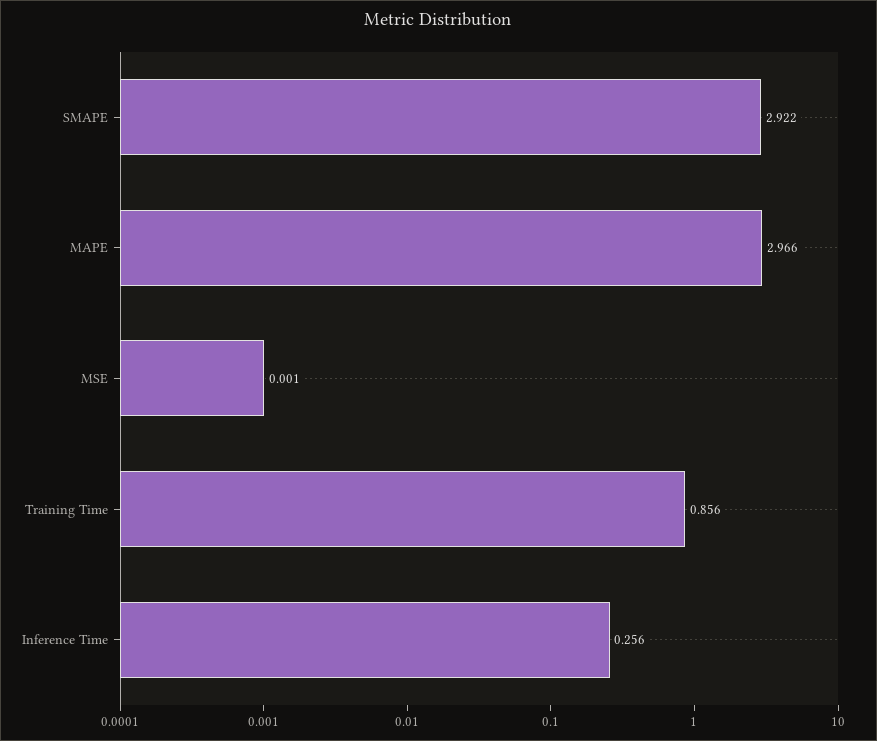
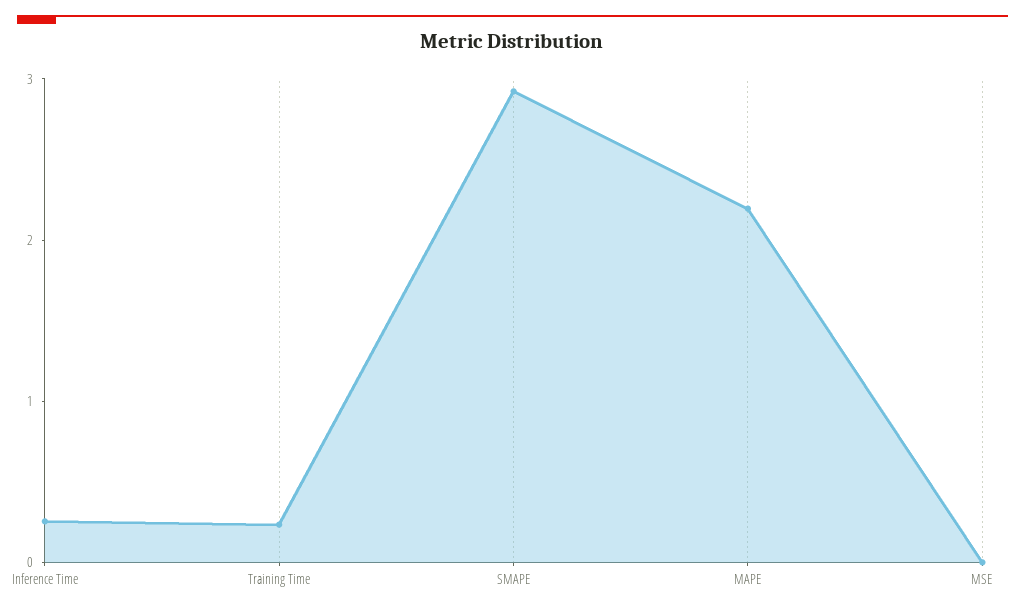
MAPE: 2.966 -> 2.2
Training Time: 0.856 -> 0.2

